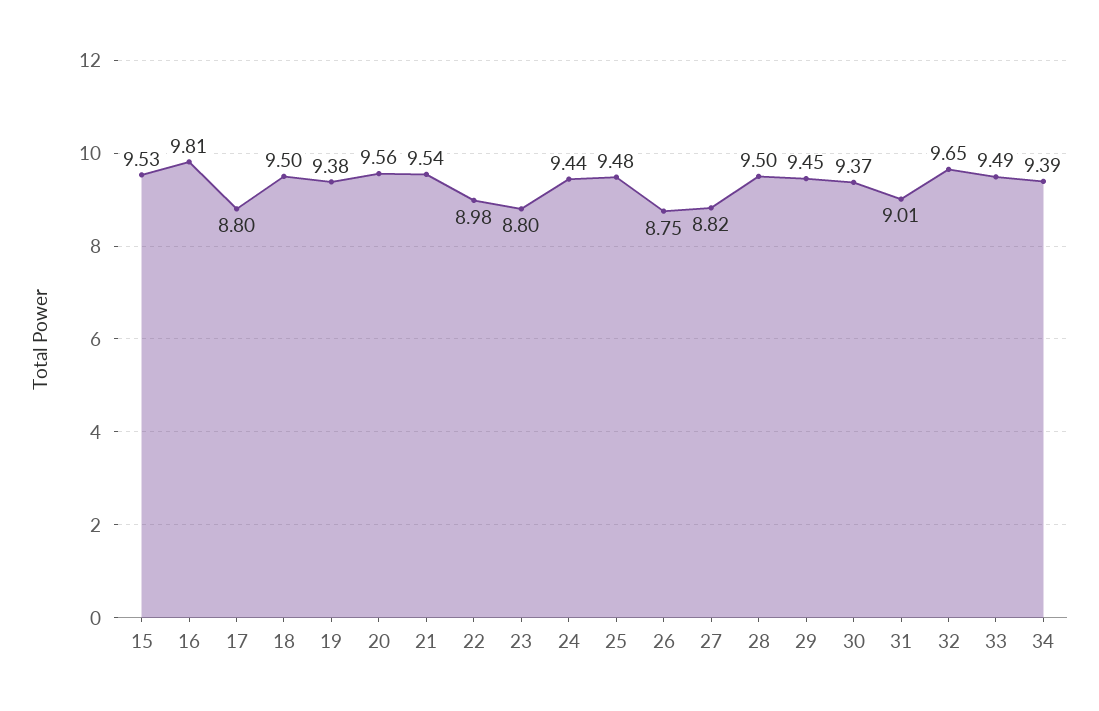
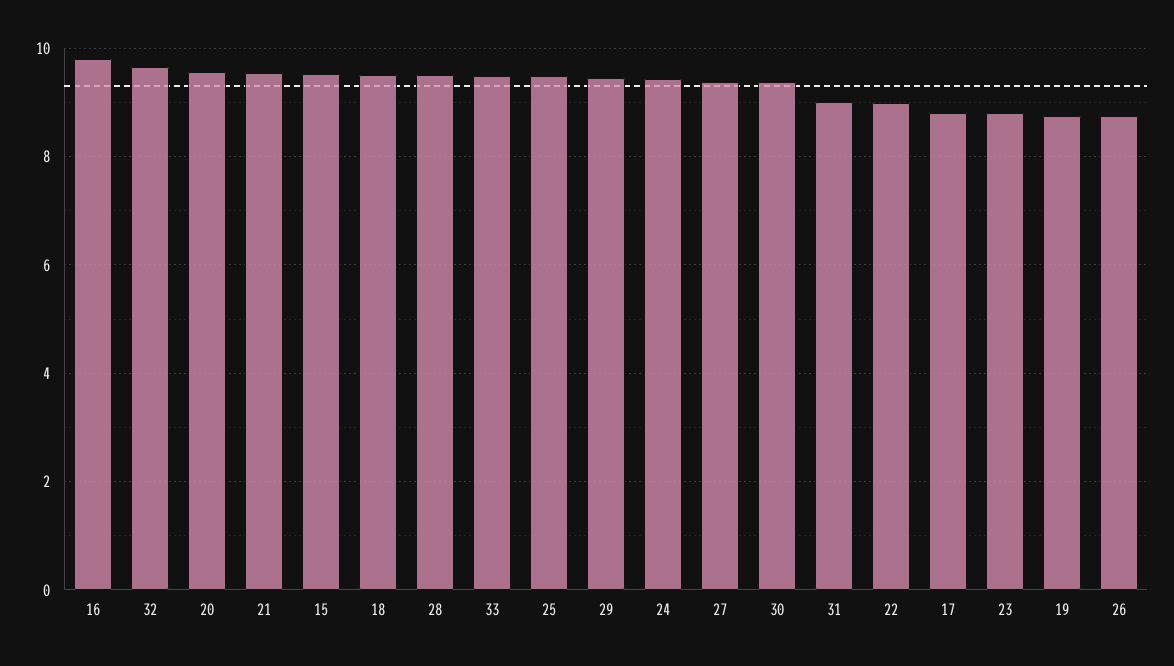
19: 9.38 -> 8.8
27: 8.82 -> 9.4
34: 9.39 -> none

